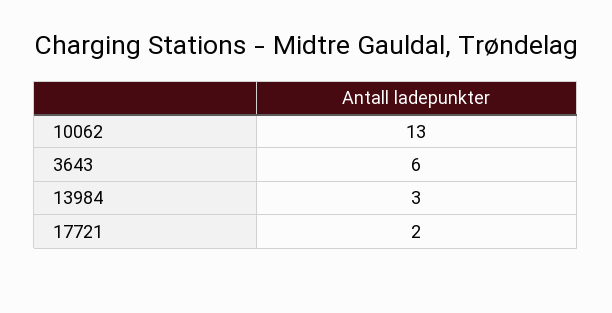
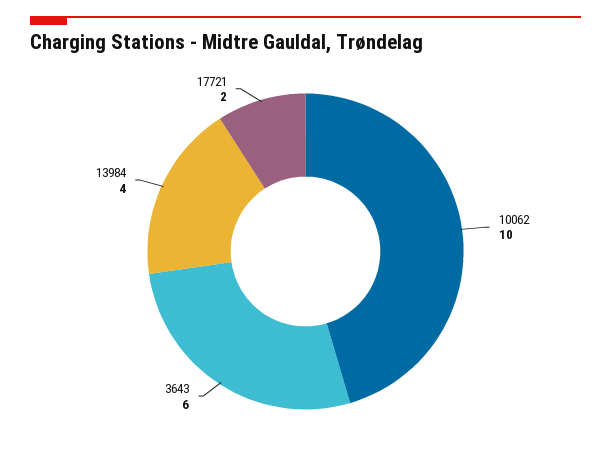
10062: 13 -> 10
13984: 3 -> 4

